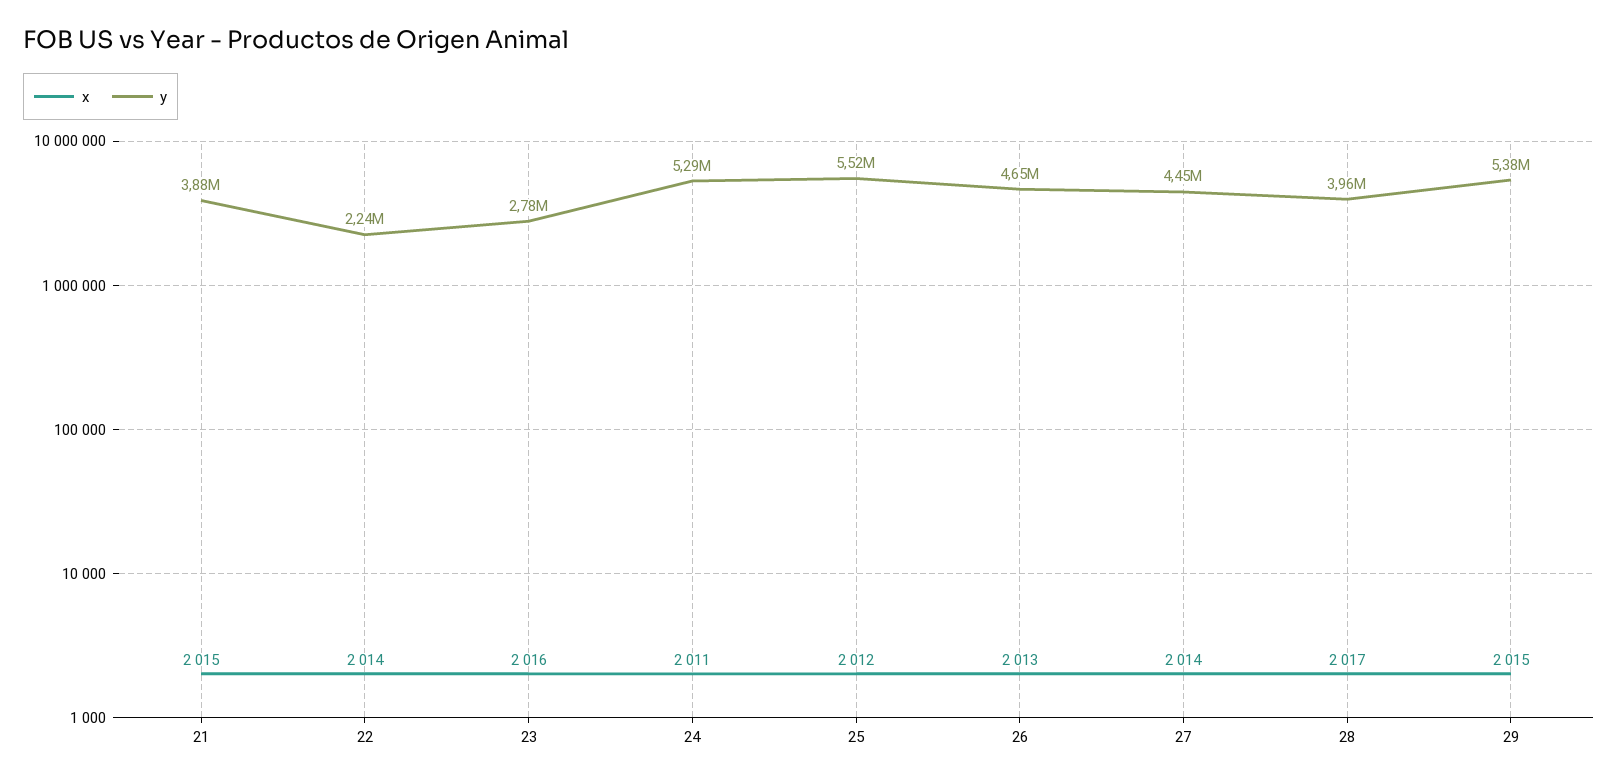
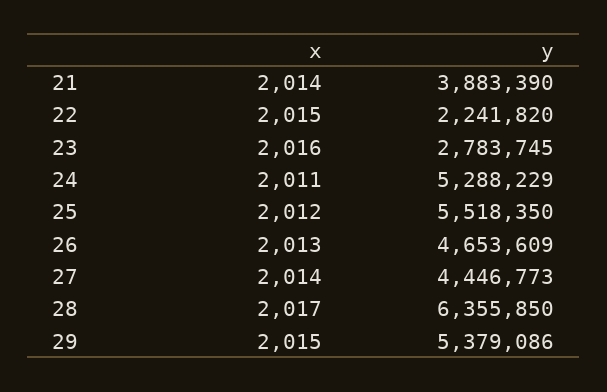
x, 21: 2015 -> 2014
x, 22: 2014 -> 2015
y, 28: 3960000 -> 6355850

